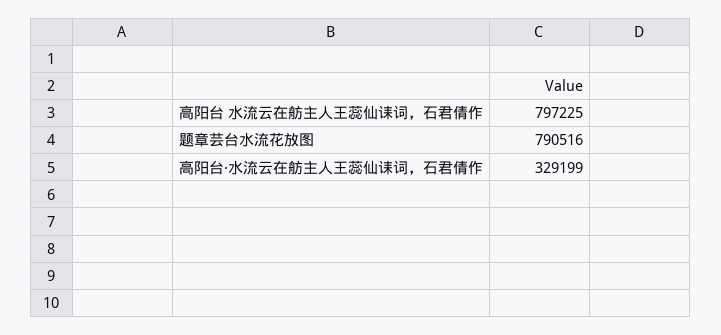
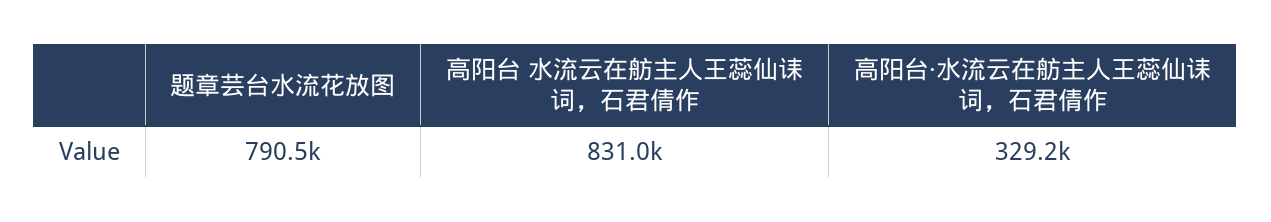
高阳台 水流云在舫主人王蕊仙诔词，石君倩作: 797225 -> 831000

